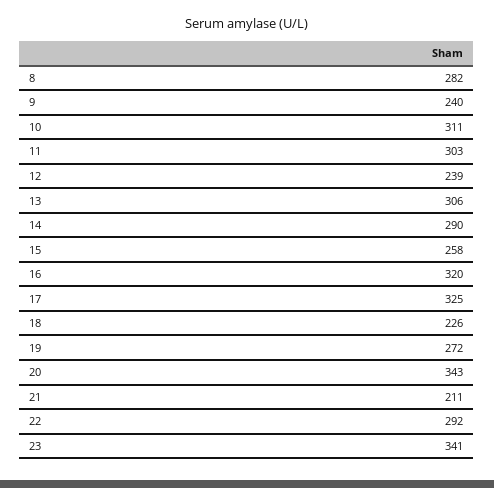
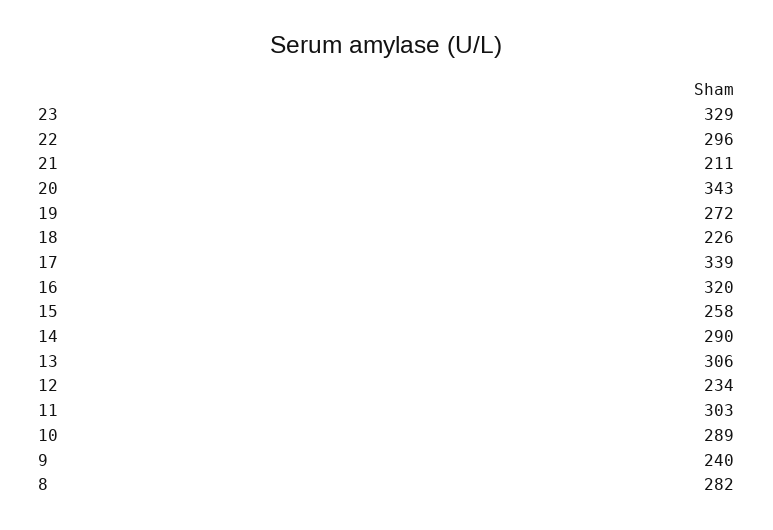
10: 311 -> 289
12: 239 -> 234
17: 325 -> 339
22: 292 -> 296
23: 341 -> 329

